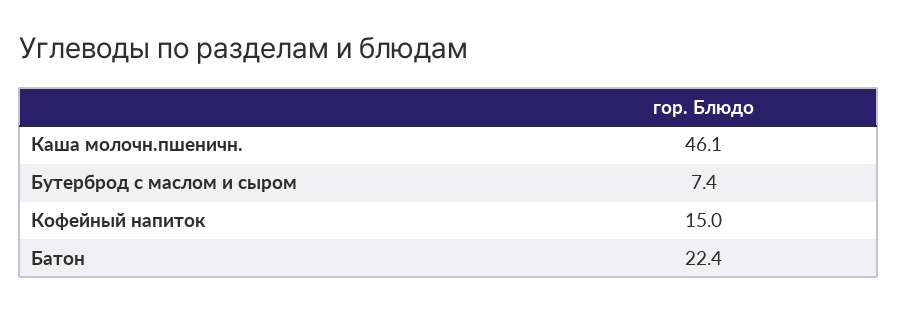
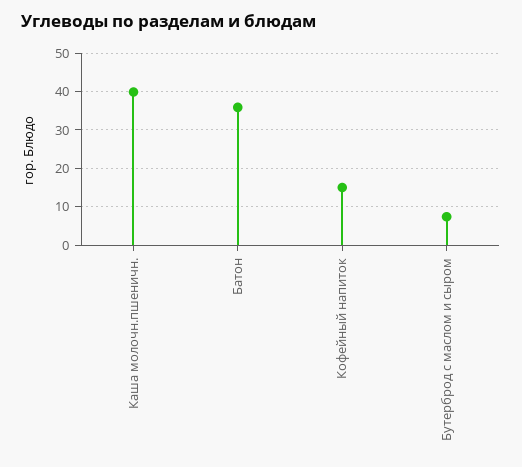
Каша молочн.пшеничн.: 46.1 -> 40
Батон: 22.4 -> 36

